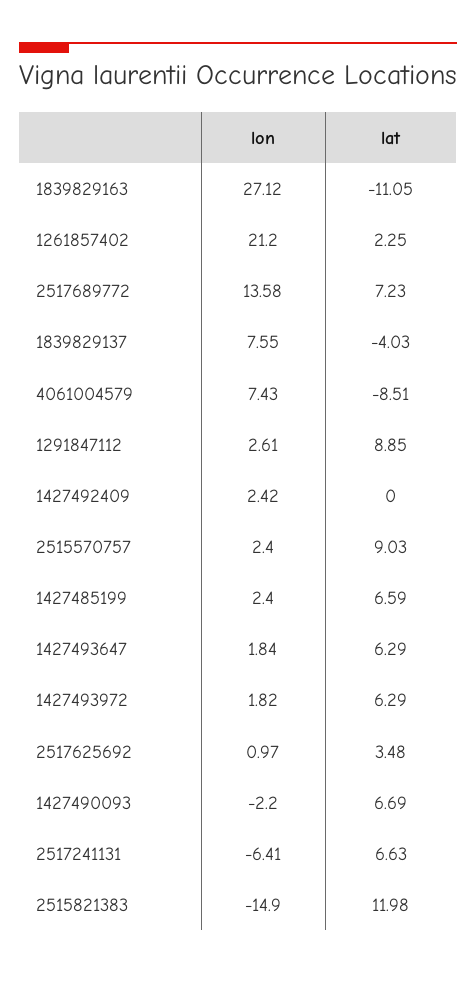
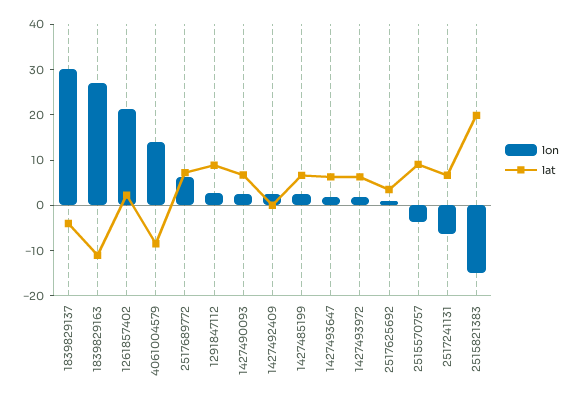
lon, 2517689772: 13.58 -> 6
lon, 1839829137: 7.55 -> 30
lon, 4061004579: 7.43 -> 14
lon, 2515570757: 2.4 -> -4
lon, 1427490093: -2.2 -> 2
lat, 2515821383: 11.98 -> 20

